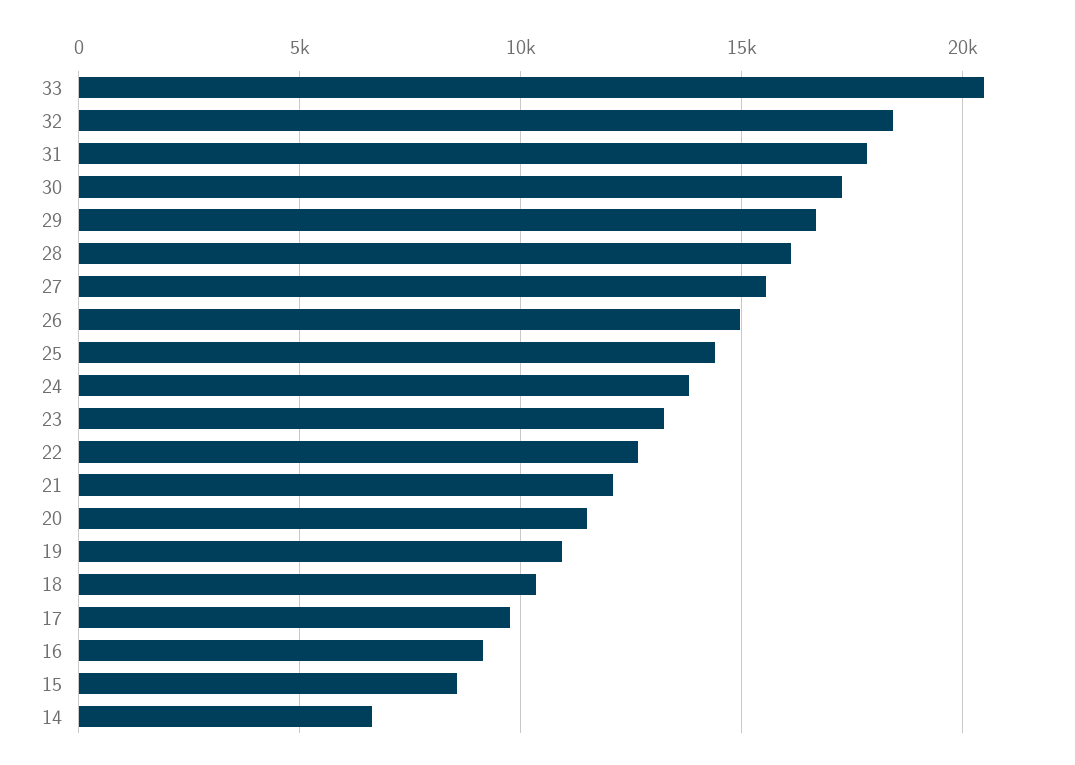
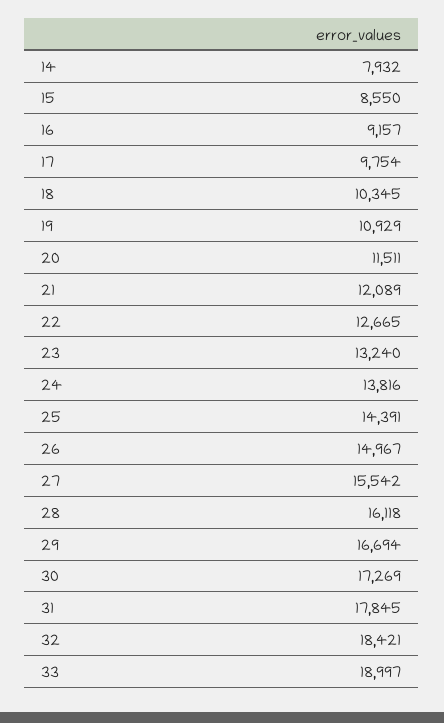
33: 20500 -> 18997
14: 6500 -> 7932

